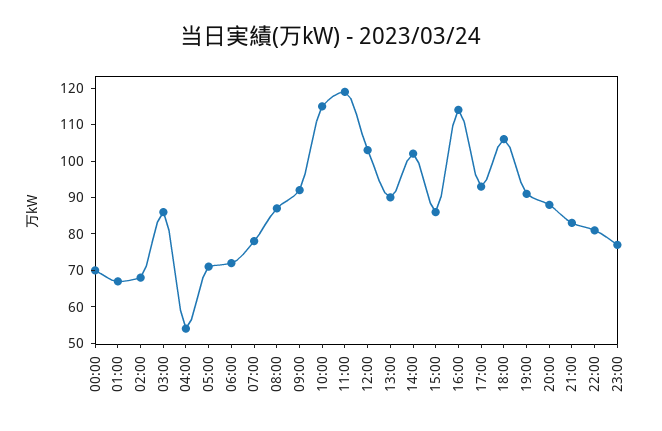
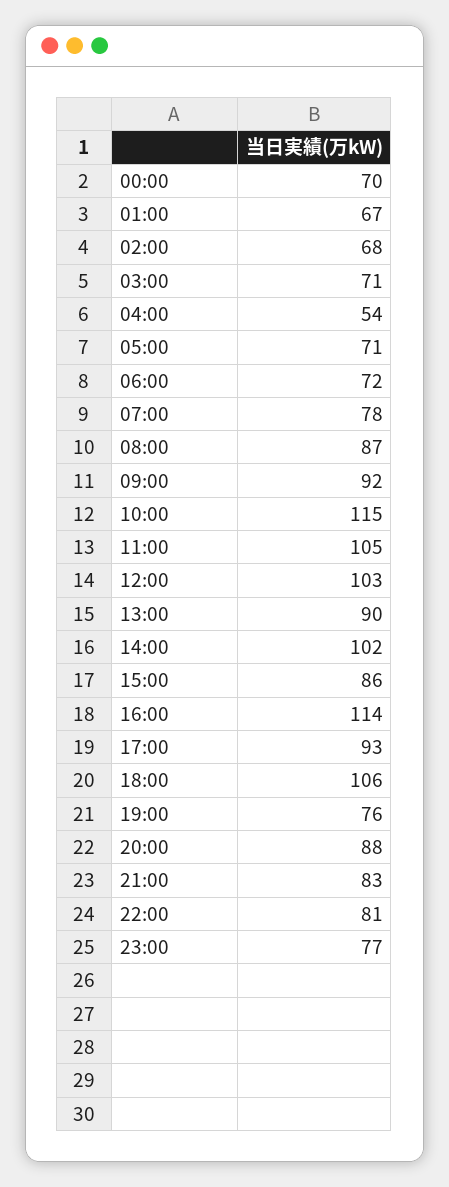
03:00: 85 -> 71
11:00: 120 -> 105
19:00: 90 -> 76

